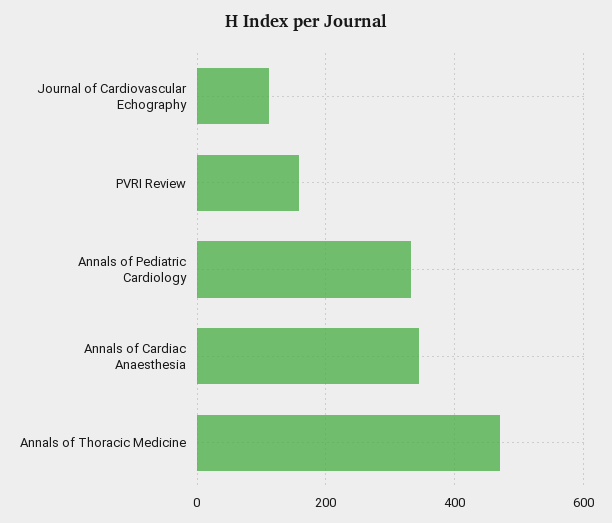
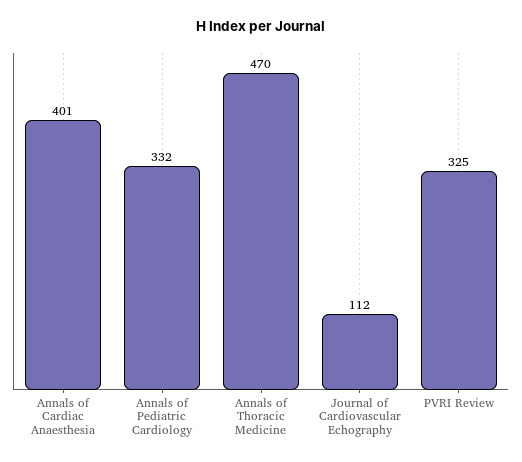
PVRI Review: 160 -> 325
Annals of Cardiac Anaesthesia: 340 -> 401

